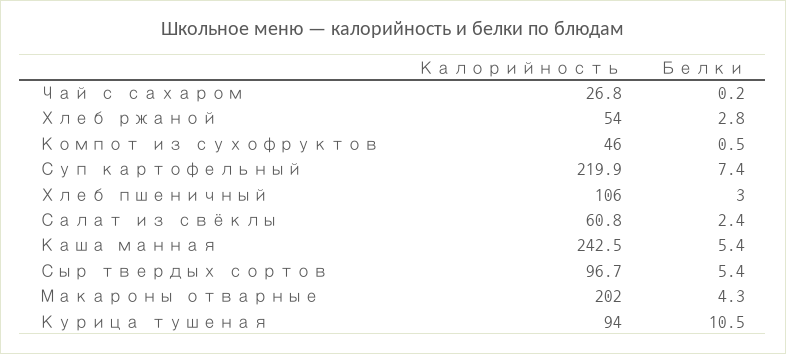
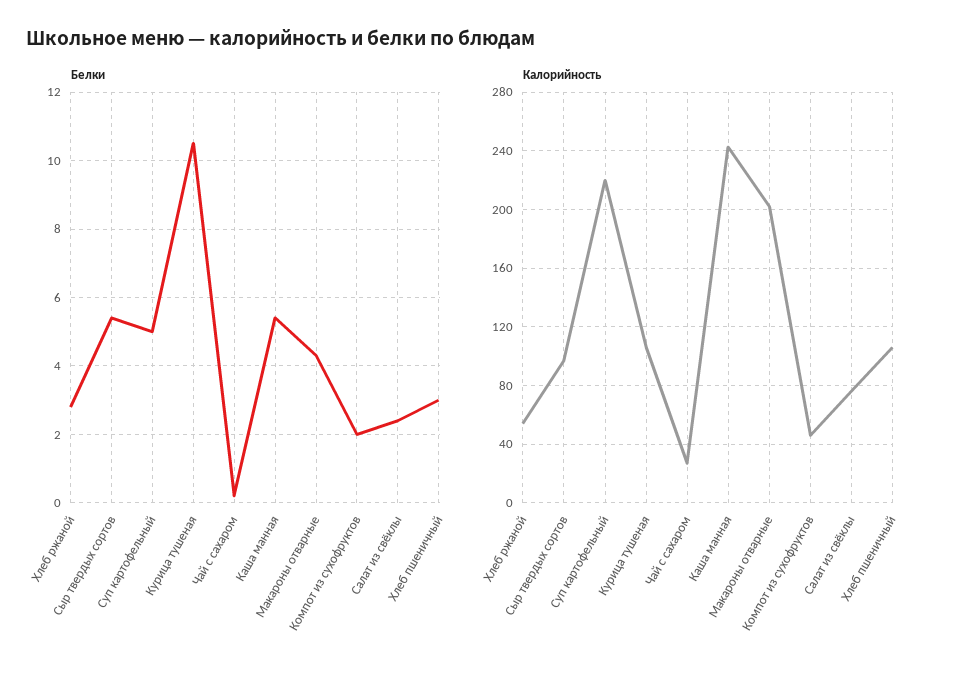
Белки, Компот из сухофруктов: 0.5 -> 2
Белки, Суп картофельный: 7.4 -> 5
Калорийность, Салат из свёклы: 60.8 -> 75
Калорийность, Курица тушеная: 94 -> 105

